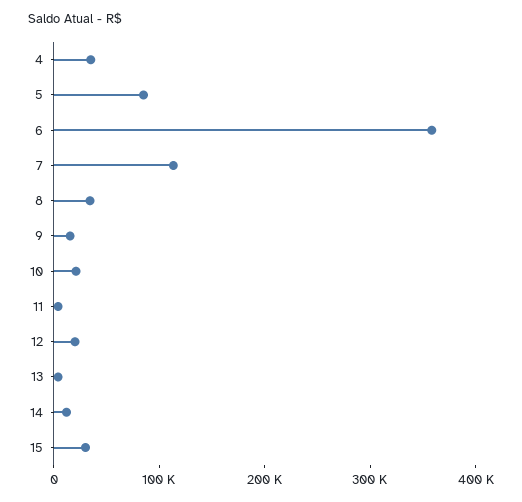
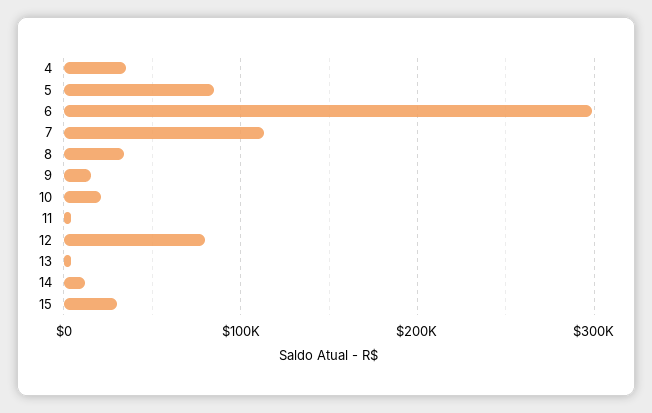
6: 360000 -> 300000
12: 20000 -> 80000

